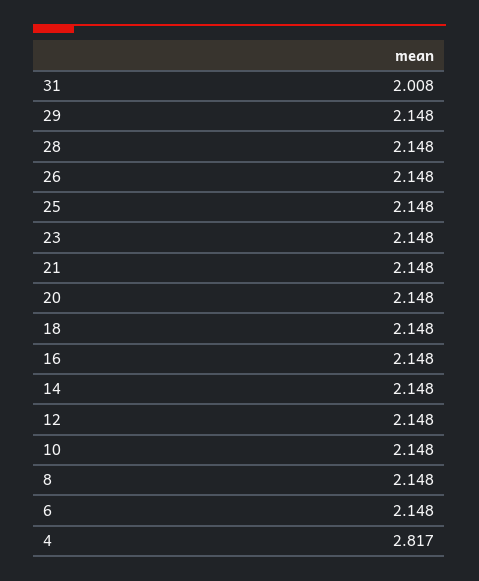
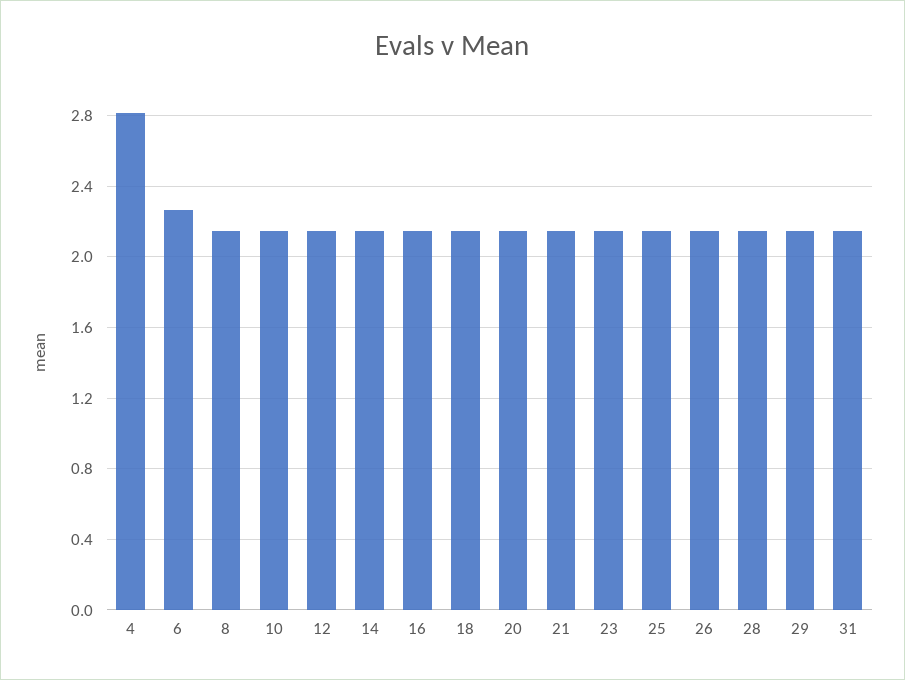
31: 2.008 -> 2.15
6: 2.148 -> 2.25

